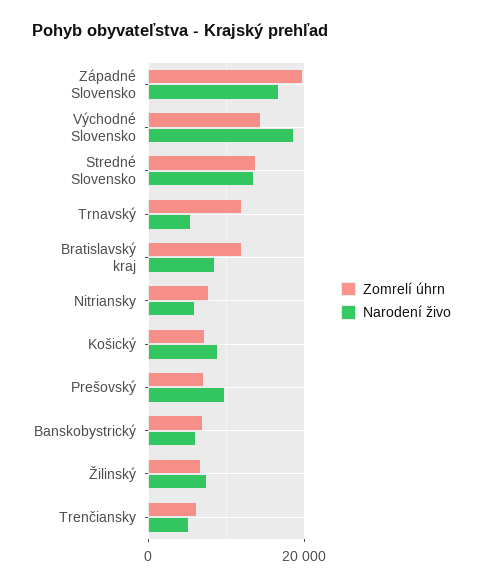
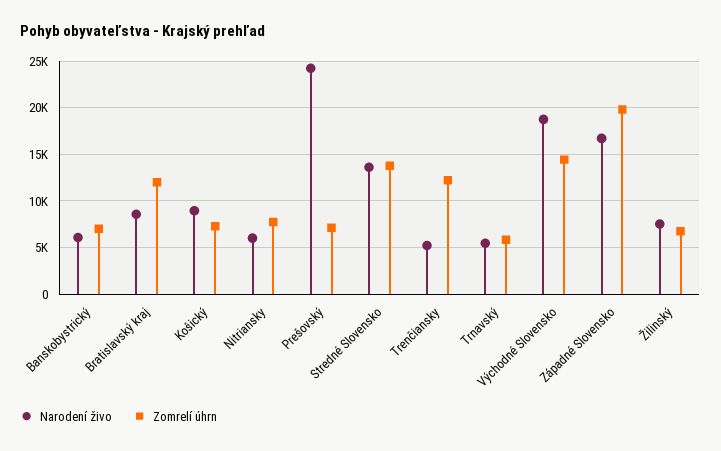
Zomrelí úhrn, Trnavský: 12000 -> 6000
Narodení živo, Prešovský: 10000 -> 24000
Zomrelí úhrn, Trenčiansky: 6000 -> 12000

